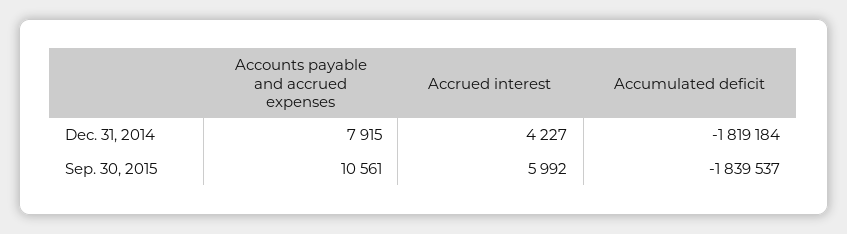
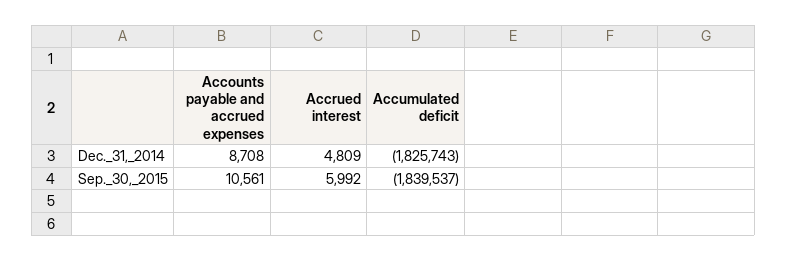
Accounts payable and accrued expenses, Dec. 31, 2014: 7915 -> 8708
Accrued interest, Dec. 31, 2014: 4227 -> 4809
Accumulated deficit, Dec. 31, 2014: -1819184 -> -1825743

